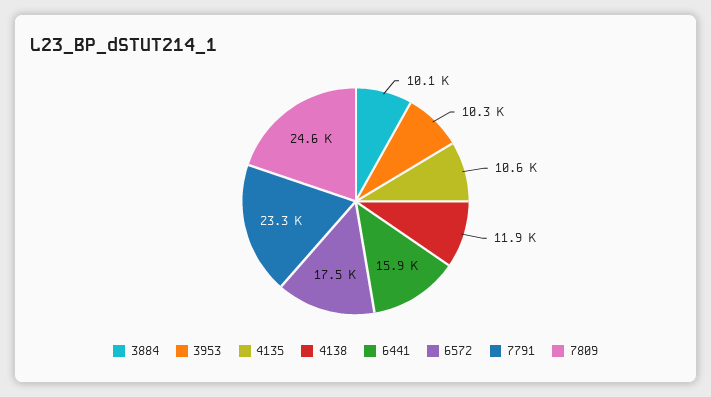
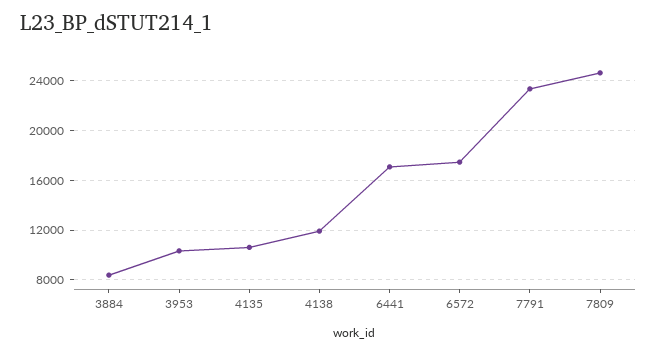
3884: 10100 -> 8500
6441: 15900 -> 17000

